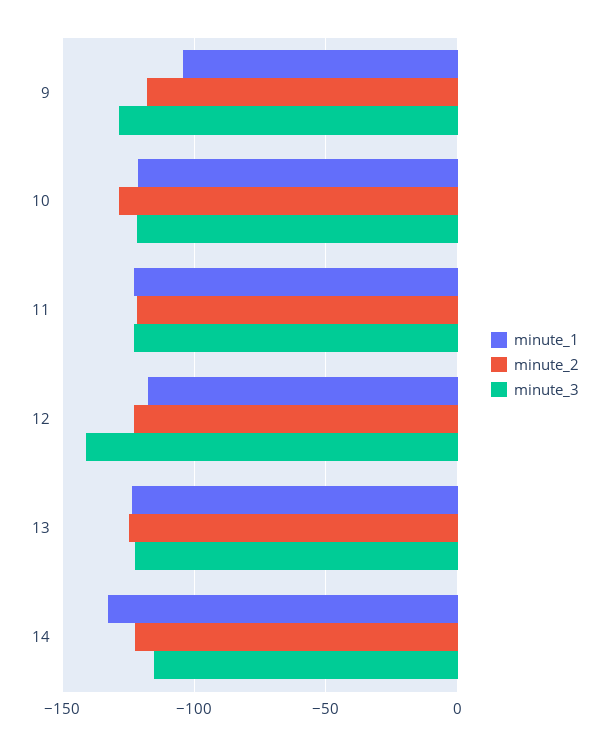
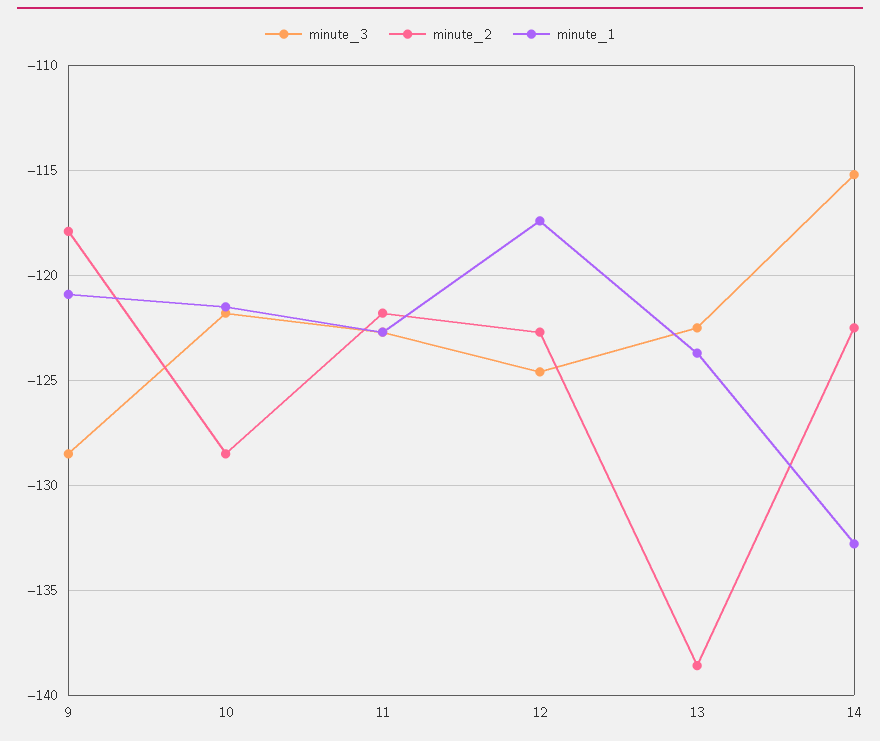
minute_1, 9: -105 -> -121
minute_3, 12: -140 -> -124.5
minute_2, 13: -125 -> -138.5

